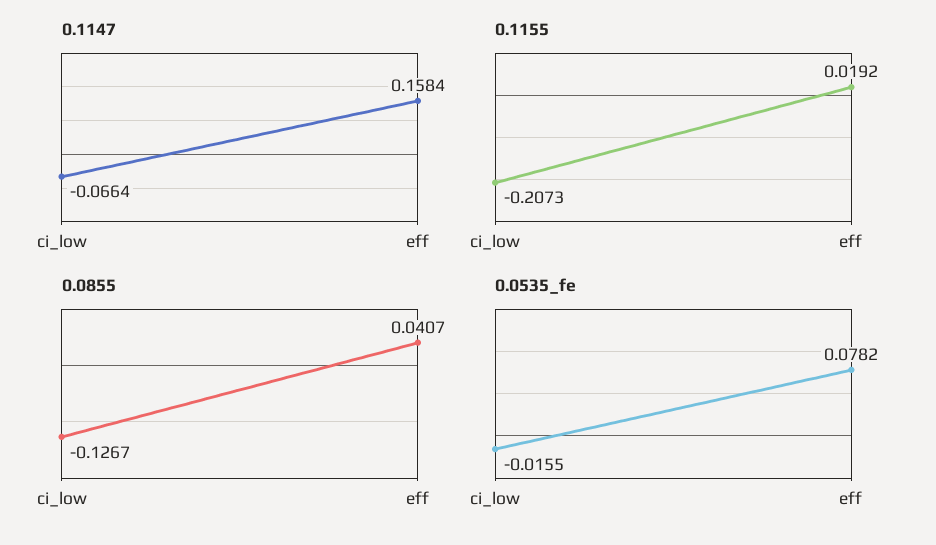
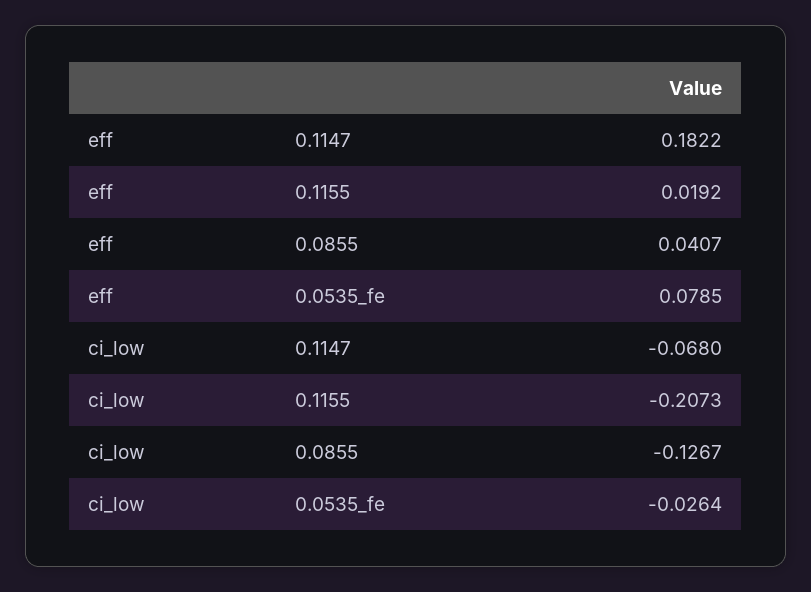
0.1147, ci_low: -0.0664 -> -0.068
0.1147, eff: 0.1584 -> 0.1822
0.0535_fe, ci_low: -0.0155 -> -0.0264
0.0535_fe, eff: 0.0782 -> 0.0785

